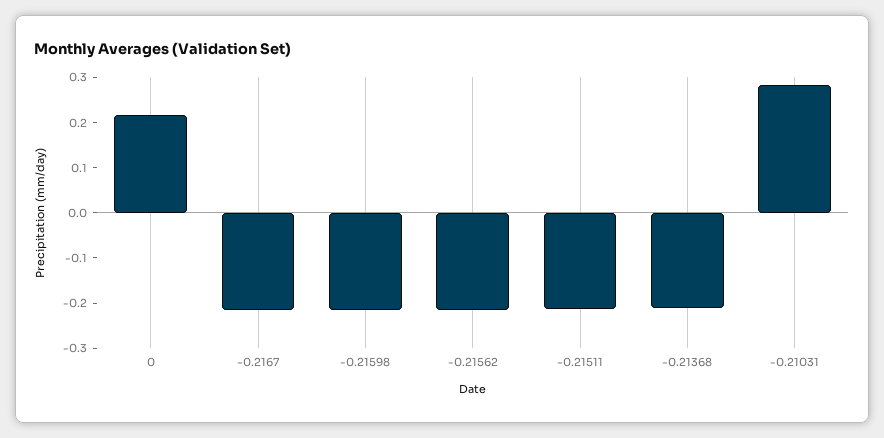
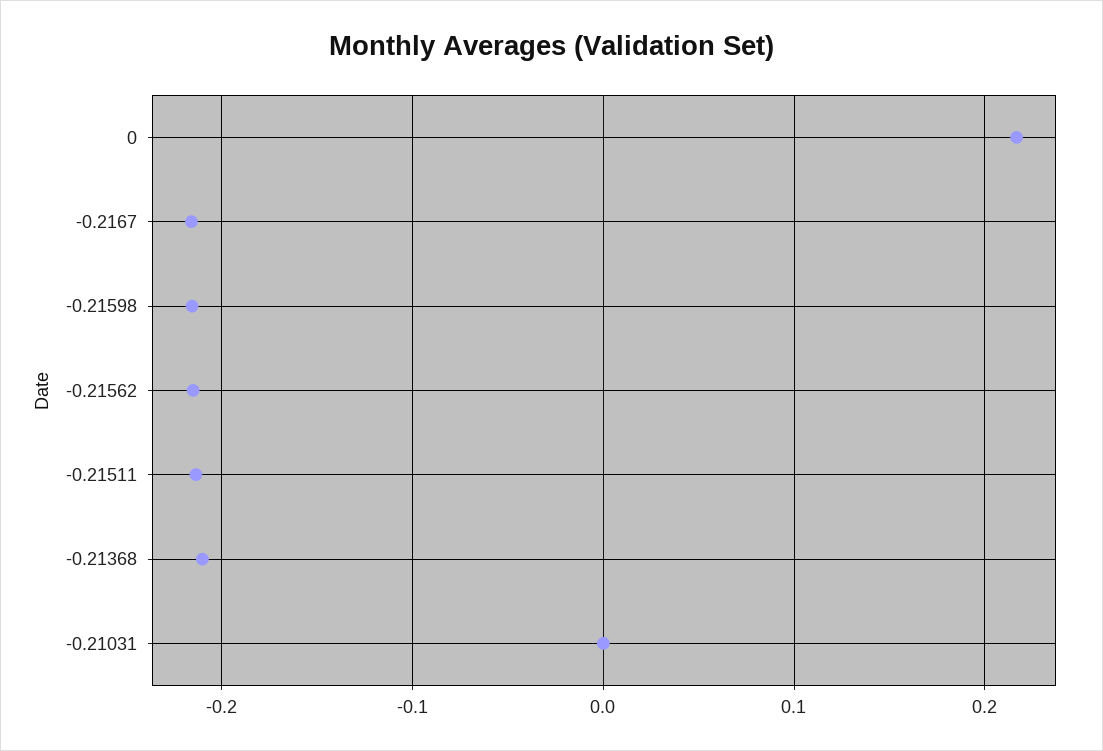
-0.21031: 0.28 -> 0

